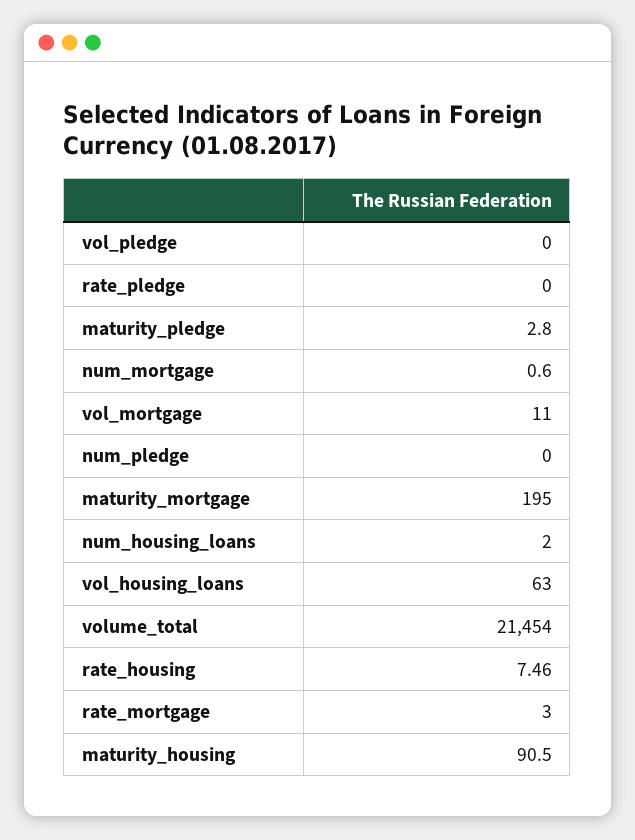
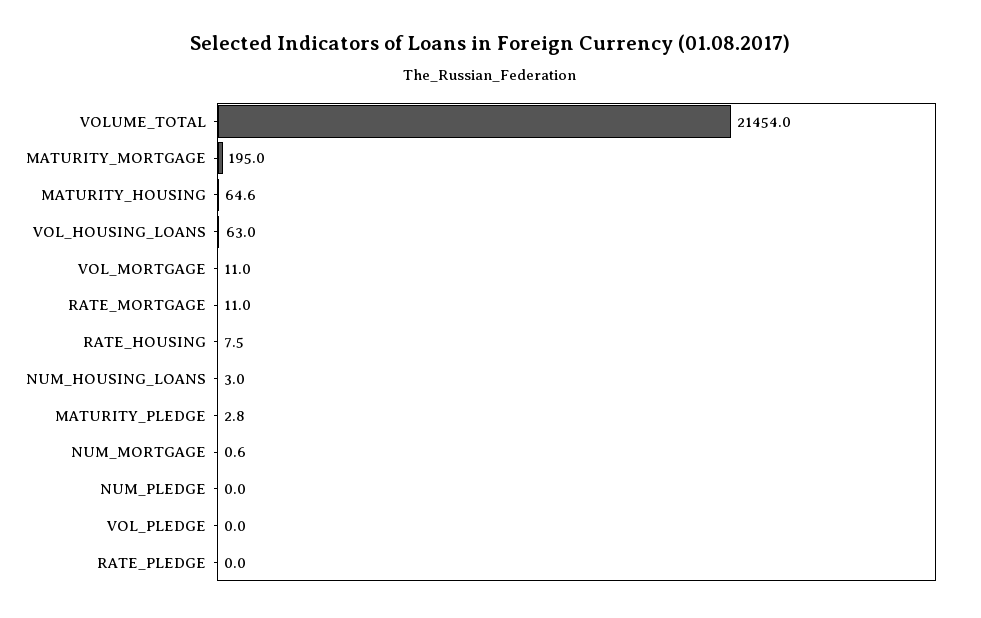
num_housing_loans: 2 -> 3
rate_mortgage: 3 -> 11
maturity_housing: 90.5 -> 64.6

